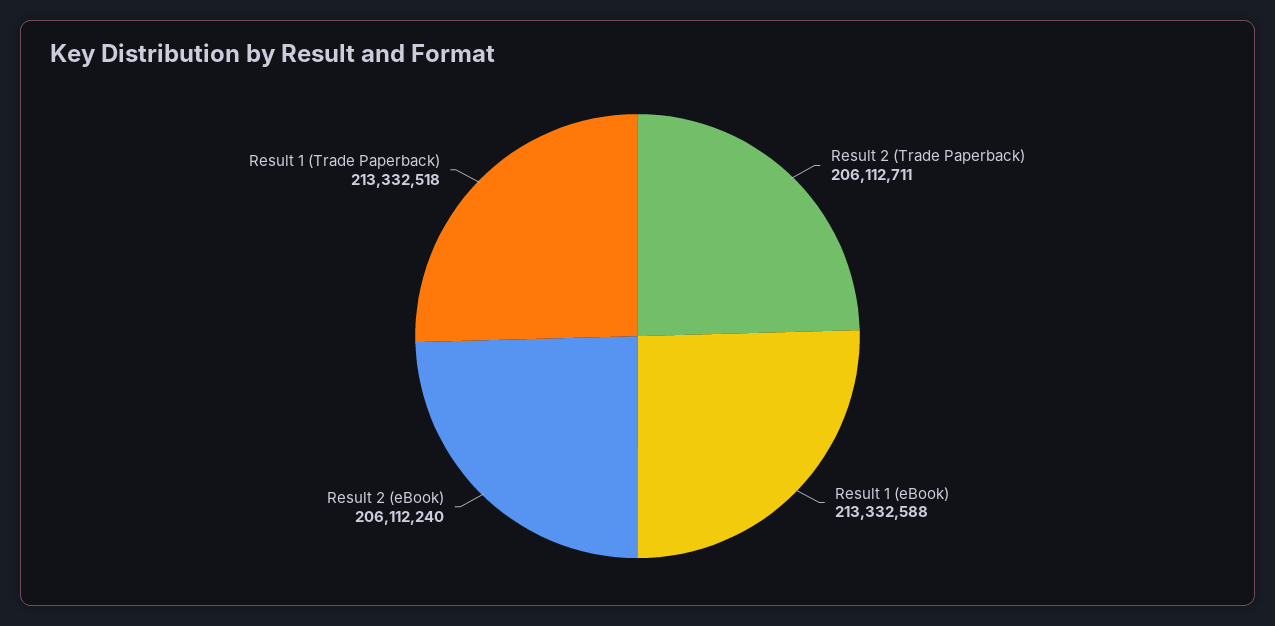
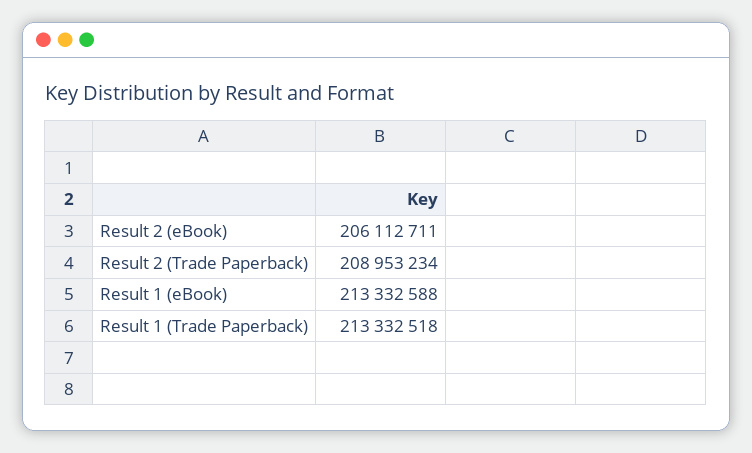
Result 2 (Trade Paperback): 206112711 -> 208953234
Result 2 (eBook): 206112240 -> 206112711

